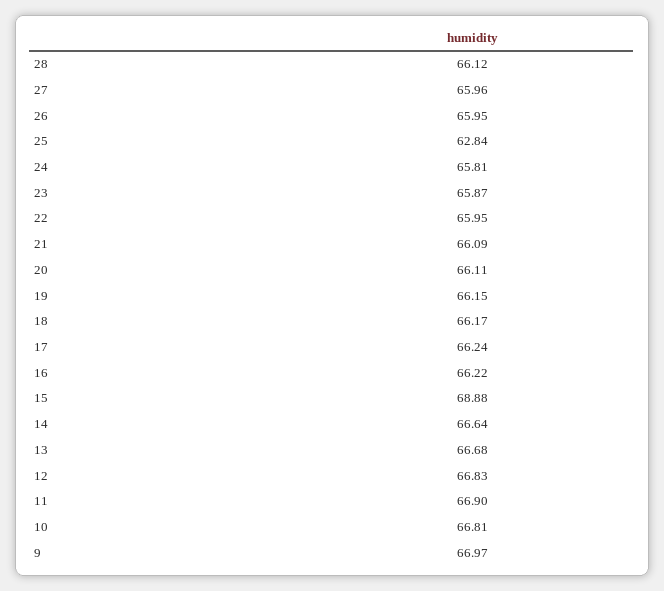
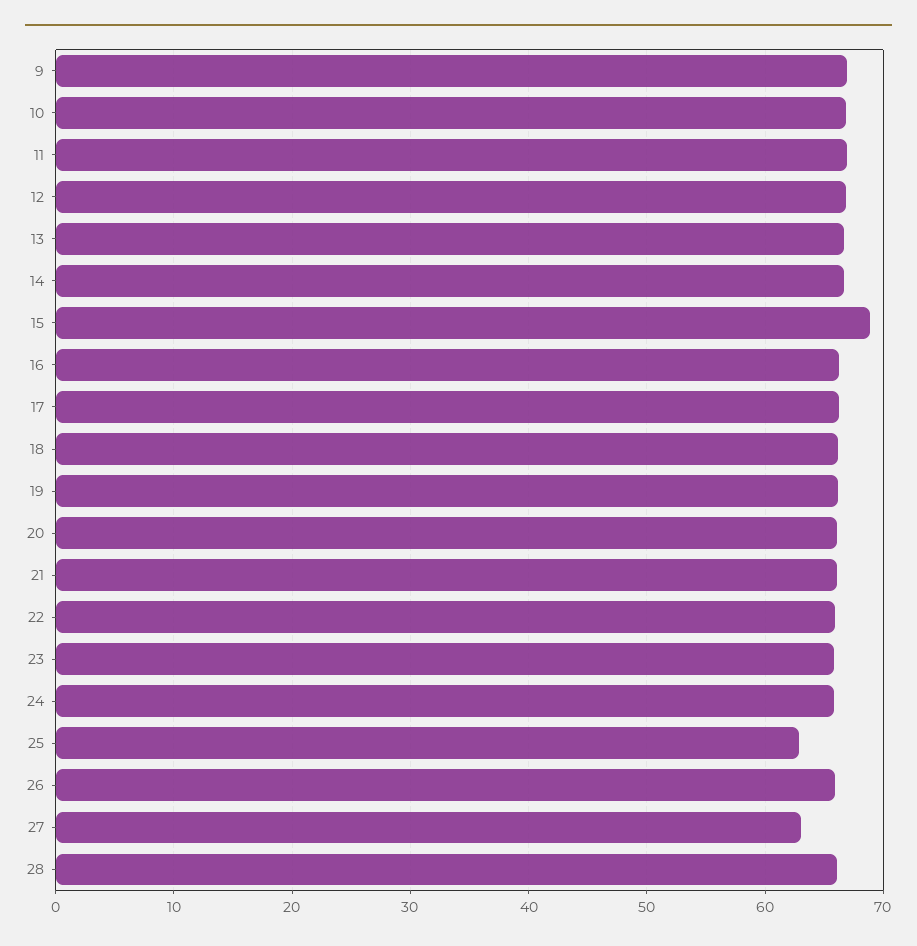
27: 65.96 -> 63

